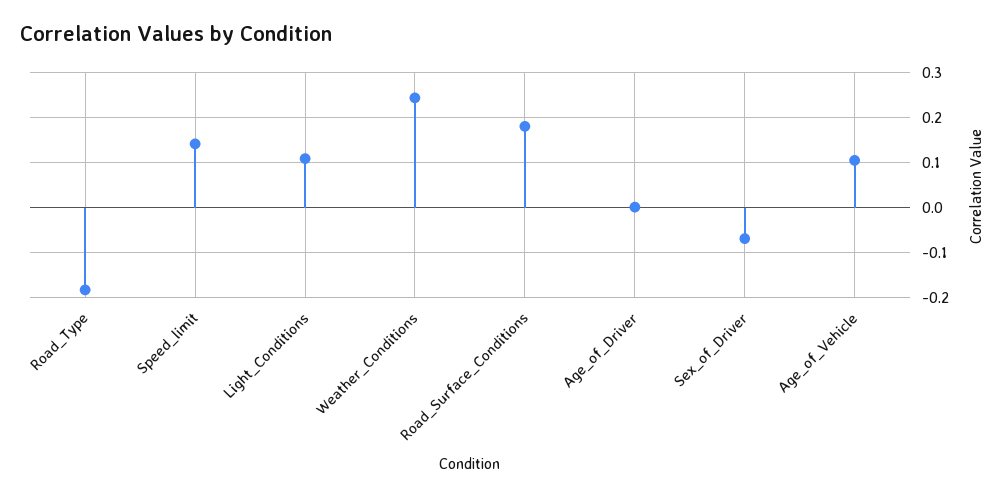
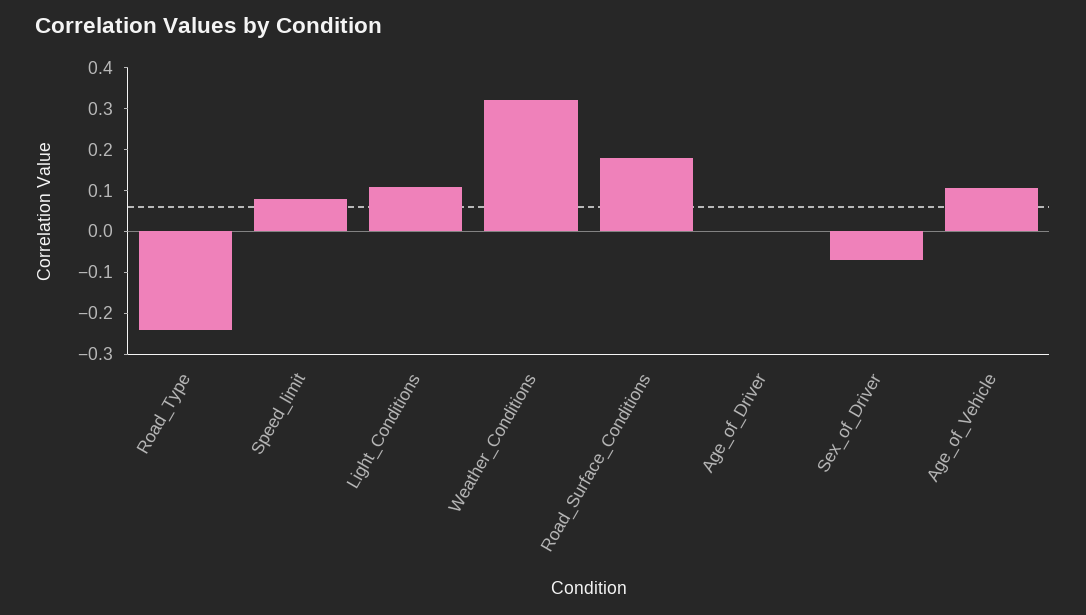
Road_Type: -0.18 -> -0.24
Speed_limit: 0.14 -> 0.08
Weather_Conditions: 0.24 -> 0.32

